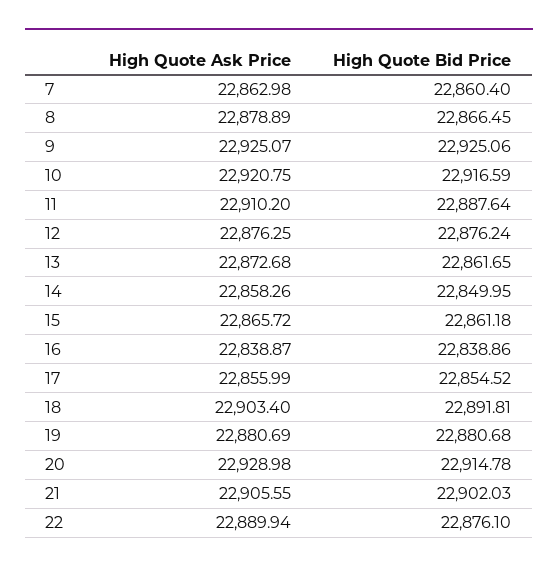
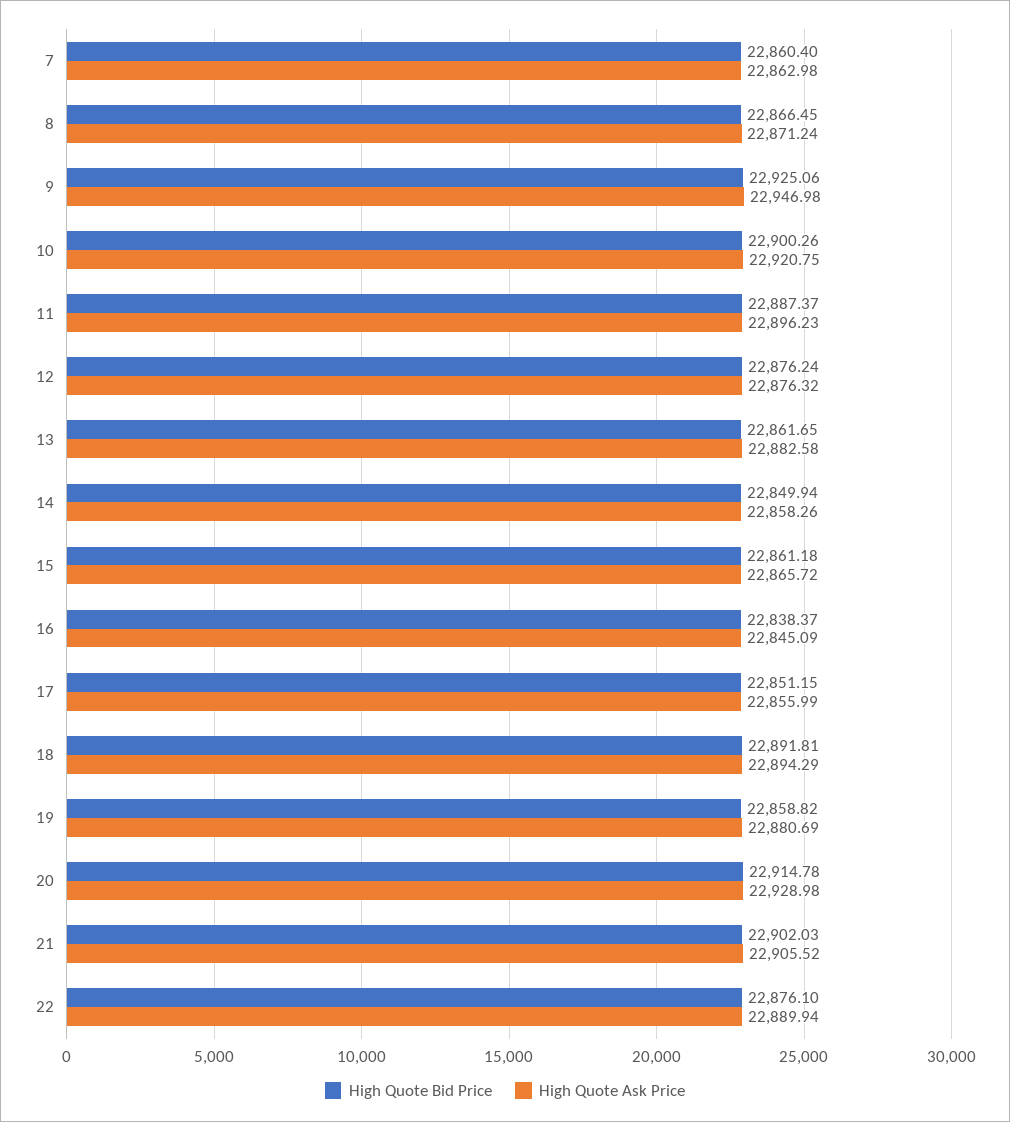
High Quote Ask Price, 8: 22878.89 -> 22871.24
High Quote Ask Price, 9: 22925.07 -> 22946.98
High Quote Bid Price, 10: 22916.59 -> 22900.26
High Quote Ask Price, 11: 22910.2 -> 22896.23
High Quote Bid Price, 11: 22887.64 -> 22887.37
High Quote Ask Price, 12: 22876.25 -> 22876.32
High Quote Ask Price, 13: 22872.68 -> 22882.58
High Quote Bid Price, 14: 22849.95 -> 22849.94
High Quote Ask Price, 16: 22838.87 -> 22845.09
High Quote Bid Price, 16: 22838.86 -> 22838.37
High Quote Bid Price, 17: 22854.52 -> 22851.15
High Quote Ask Price, 18: 22903.4 -> 22894.29
High Quote Bid Price, 19: 22880.68 -> 22858.82
High Quote Ask Price, 21: 22905.55 -> 22905.52

